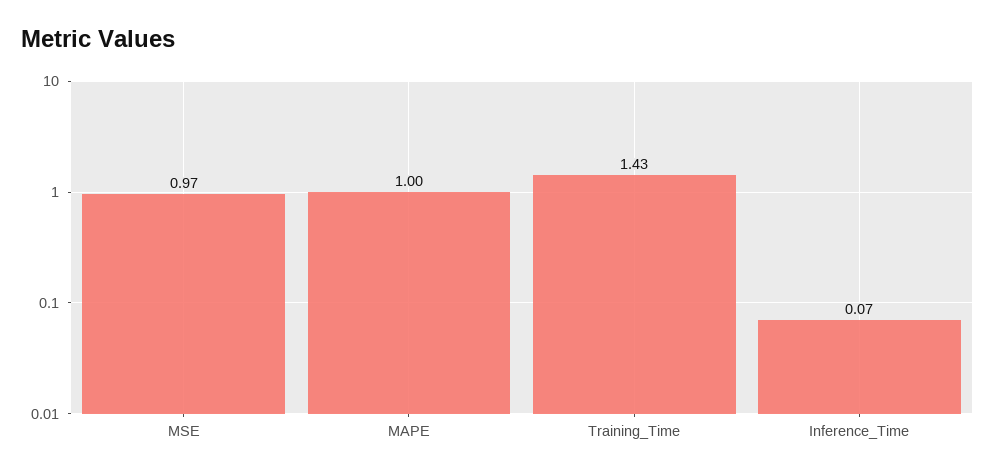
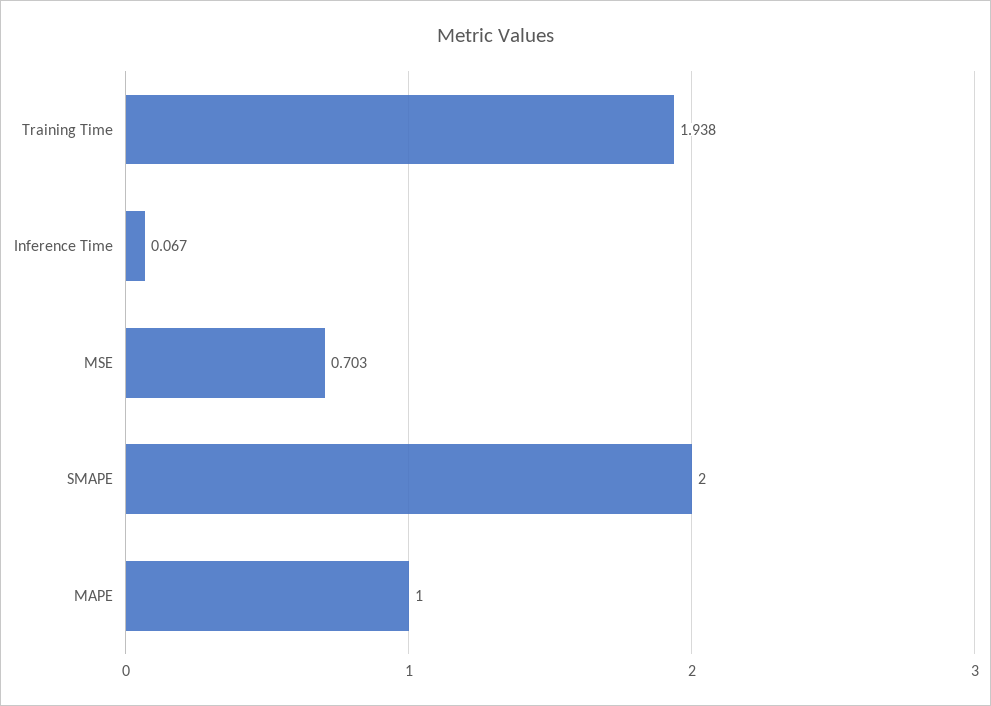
MSE: 0.97 -> 0.703
Training_Time: 1.43 -> 1.938
SMAPE: none -> 2

